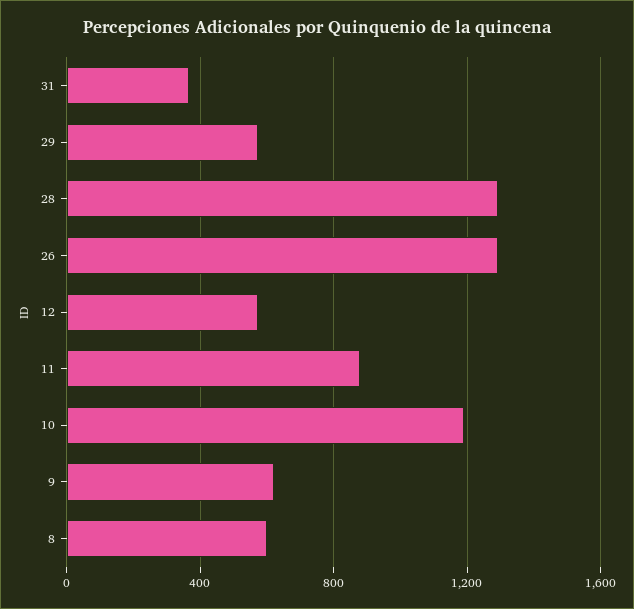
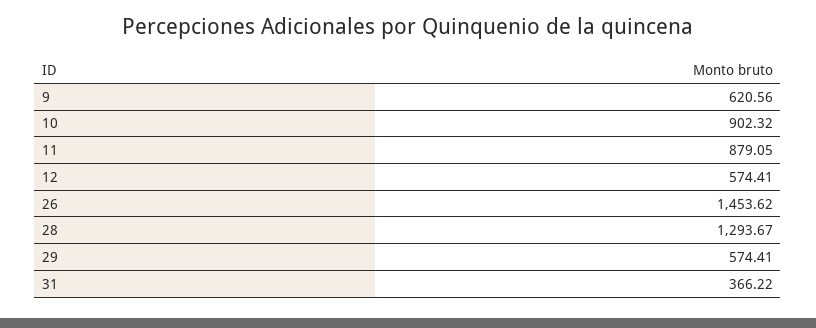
26: 1300 -> 1453.62
10: 1200 -> 902.32
8: 600 -> none

